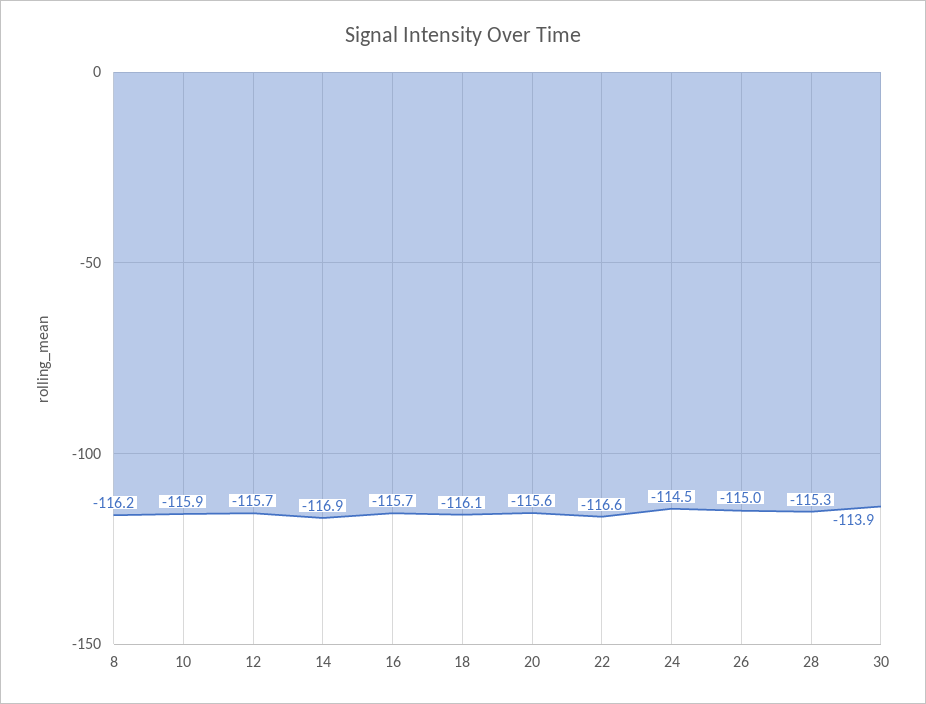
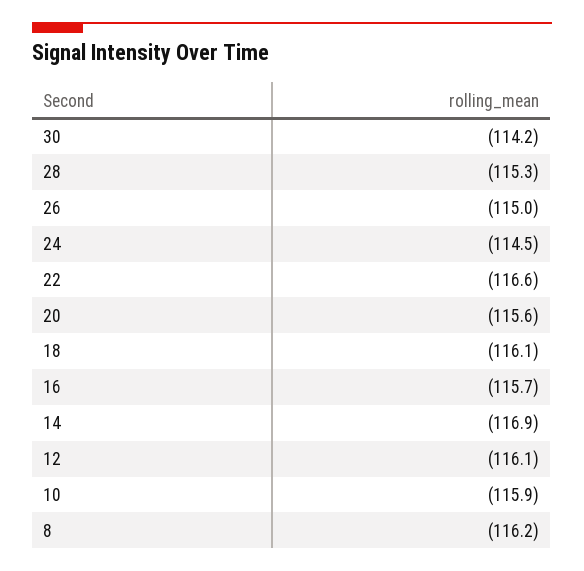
12: -115.7 -> -116.1
30: -113.9 -> -114.2

